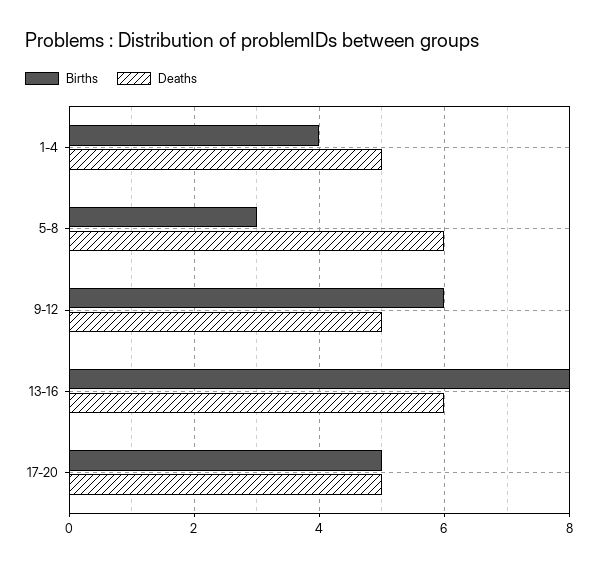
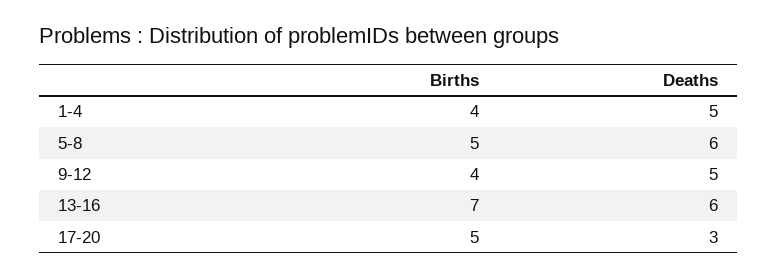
Births, 5-8: 3 -> 5
Births, 9-12: 6 -> 4
Births, 13-16: 8 -> 7
Deaths, 17-20: 5 -> 3

